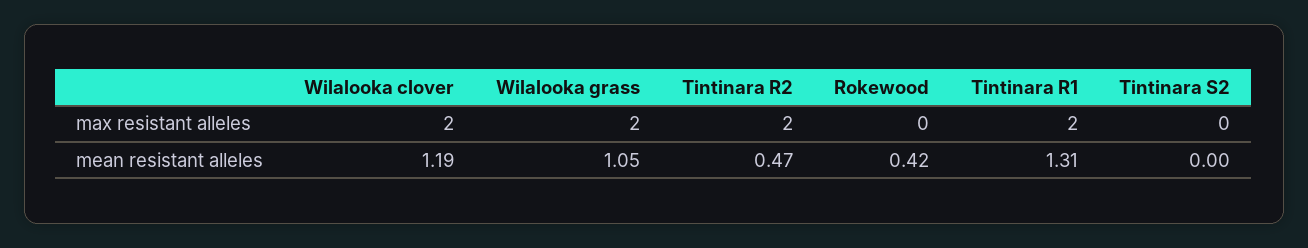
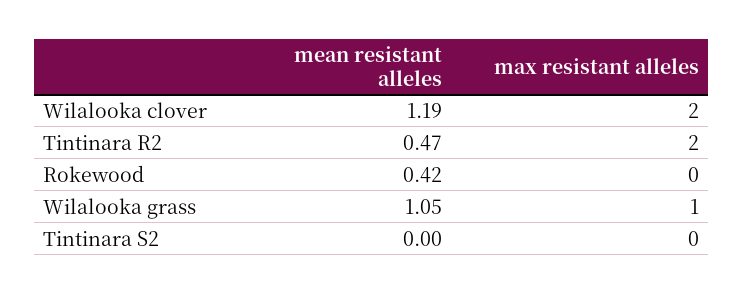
Wilalooka grass, max resistant alleles: 2 -> 1
Tintinara R1, max resistant alleles: 2 -> none
Tintinara R1, mean resistant alleles: 1.31 -> none

